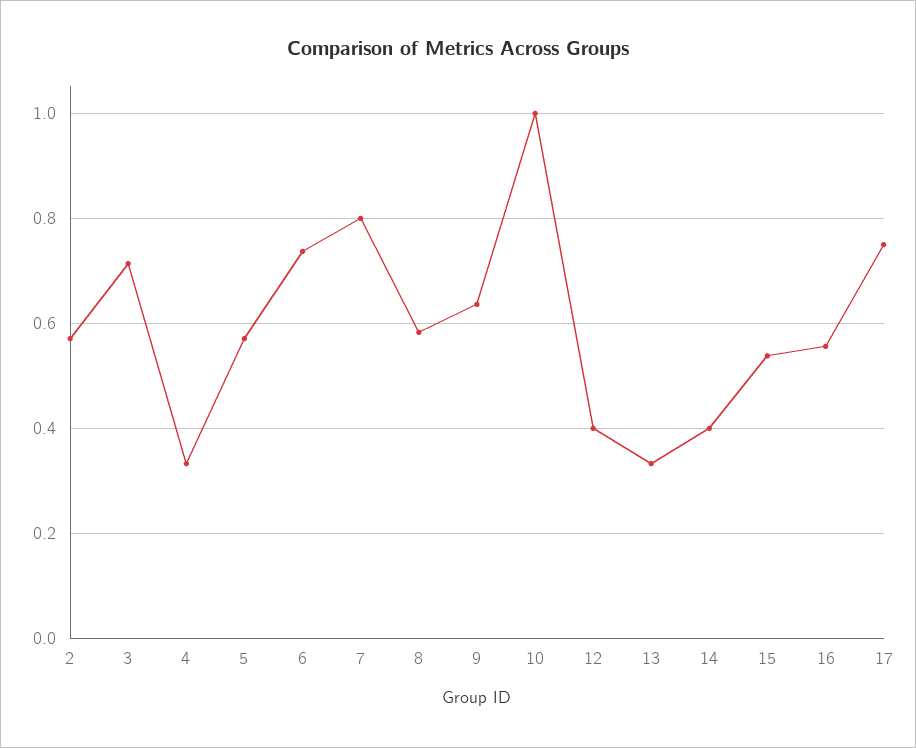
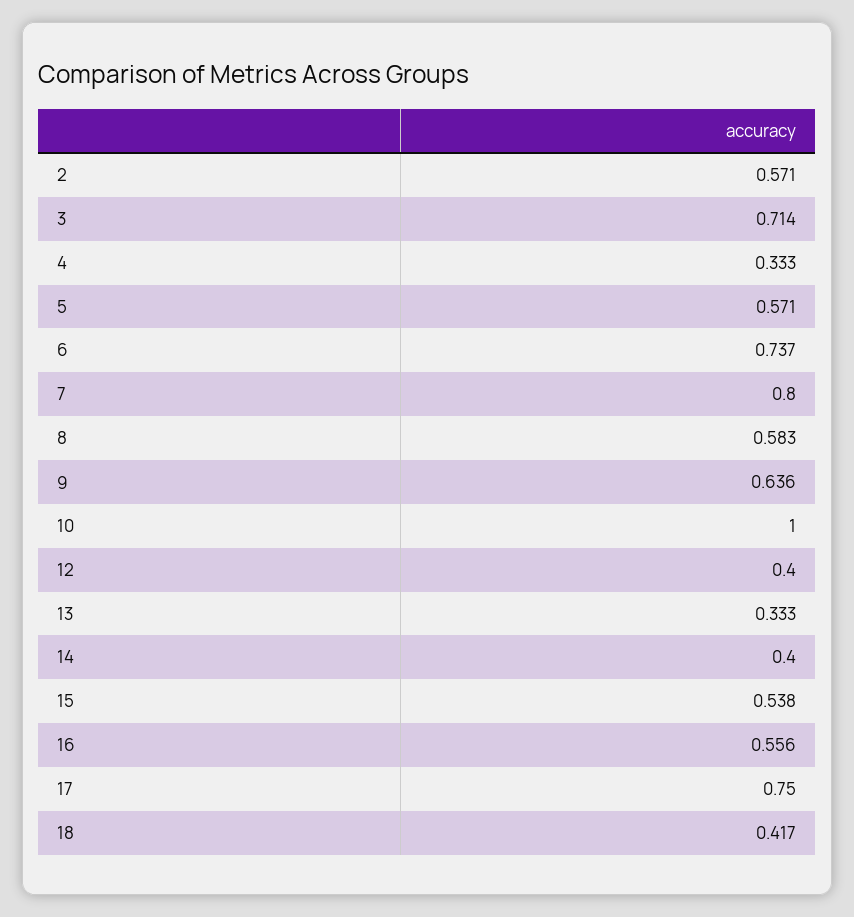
18: none -> 0.417

